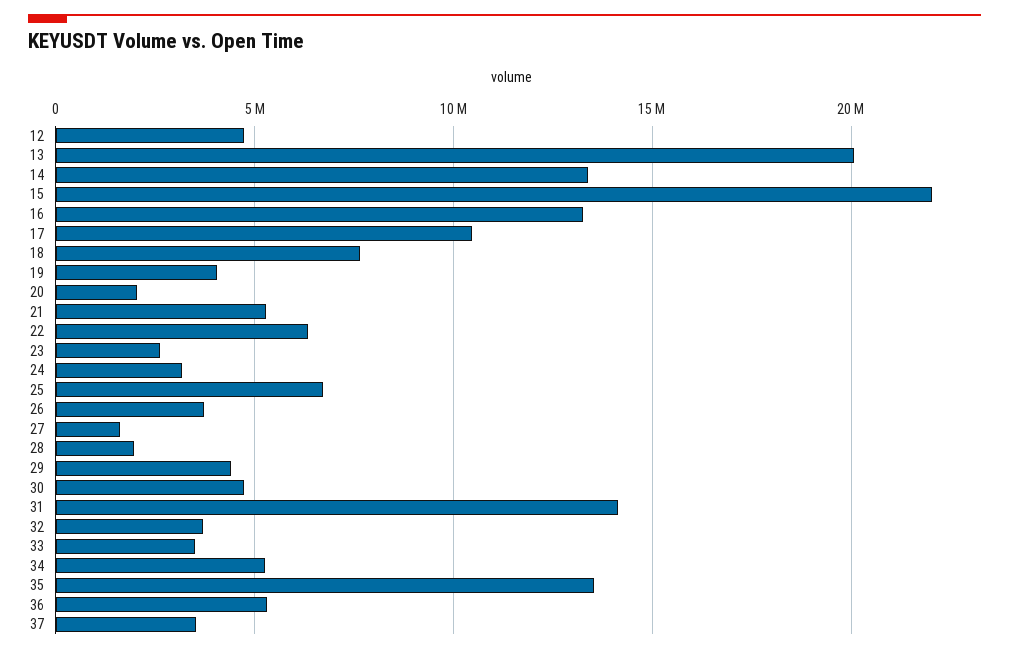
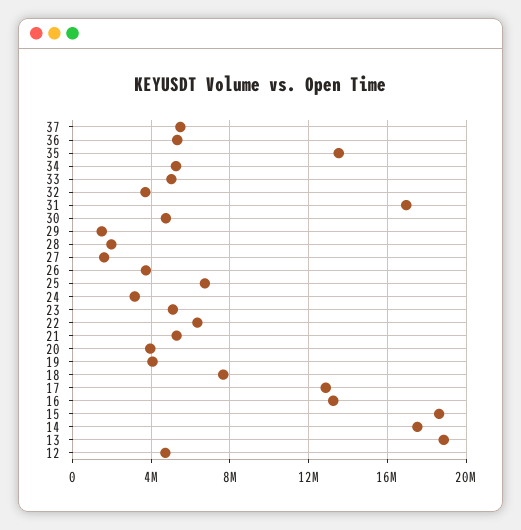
13: 20000000 -> 19000000
14: 13500000 -> 17500000
15: 22000000 -> 18500000
17: 10500000 -> 13000000
20: 2000000 -> 4000000
23: 2500000 -> 5000000
29: 4500000 -> 1500000
31: 14000000 -> 17000000
33: 3500000 -> 5000000
37: 3500000 -> 5500000

